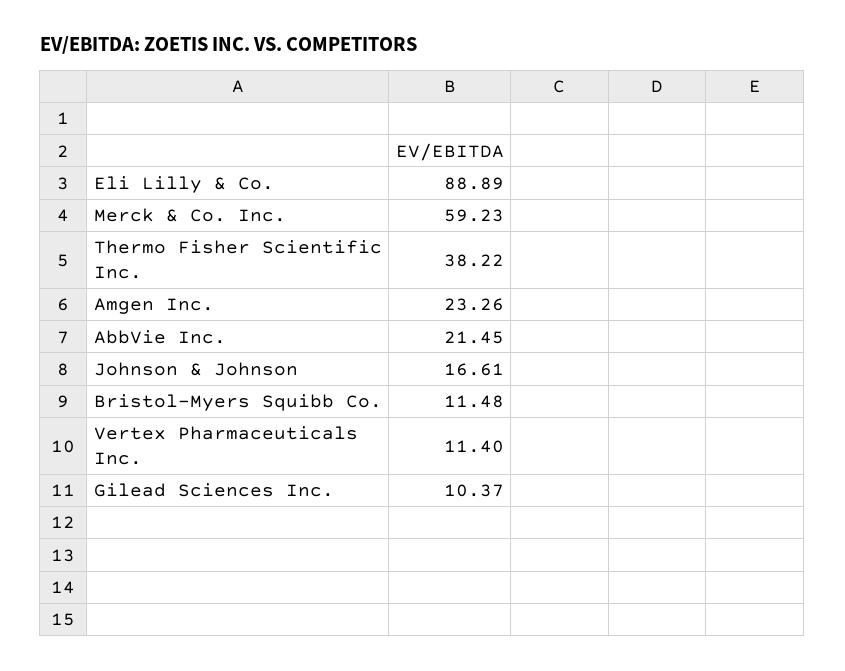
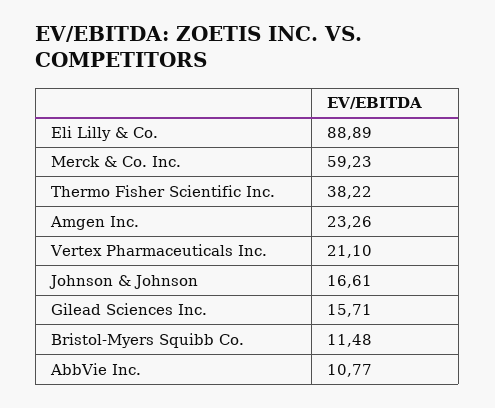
AbbVie Inc.: 21.45 -> 10.77
Vertex Pharmaceuticals Inc.: 11.4 -> 21.1
Gilead Sciences Inc.: 10.37 -> 15.71

